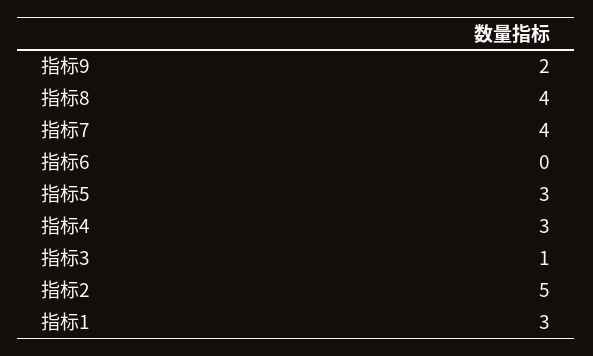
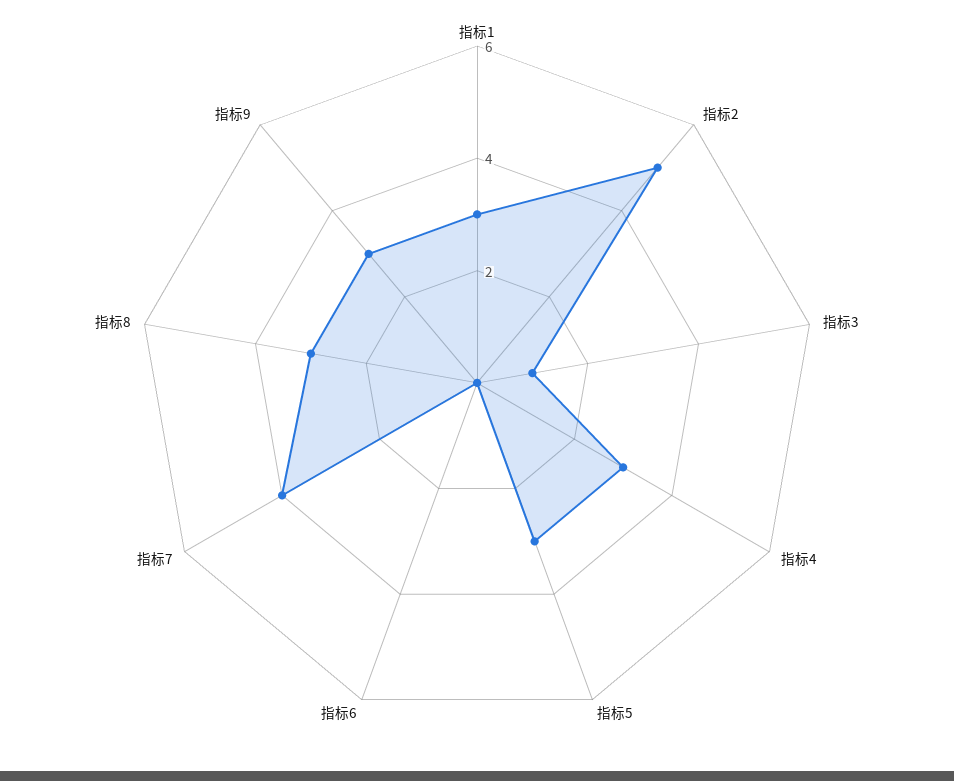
指标9: 2 -> 3
指标8: 4 -> 3

